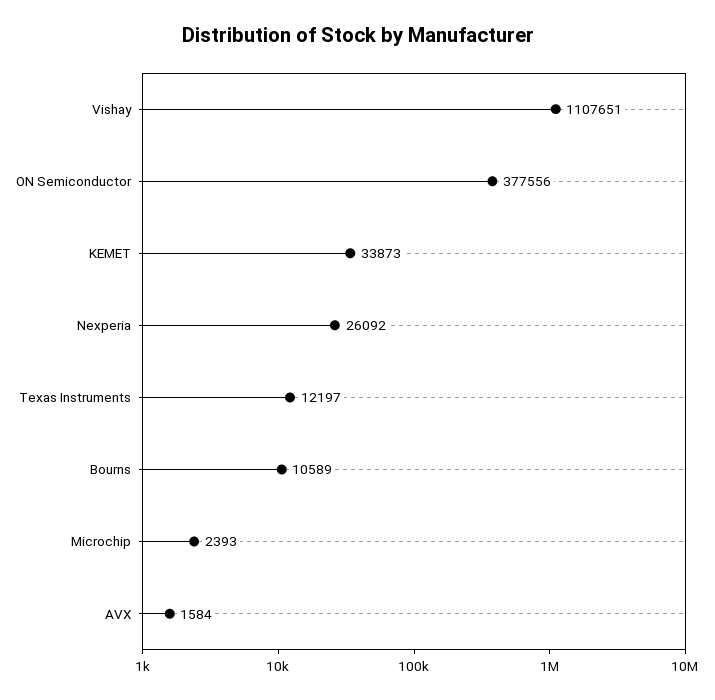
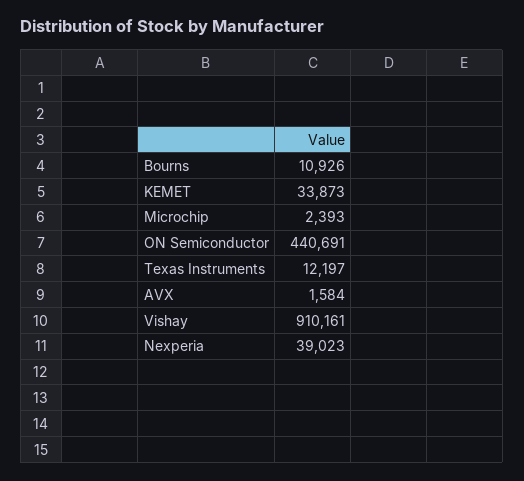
Vishay: 1107651 -> 910161
ON Semiconductor: 377556 -> 440691
Nexperia: 26092 -> 39023
Bourns: 10589 -> 10926

